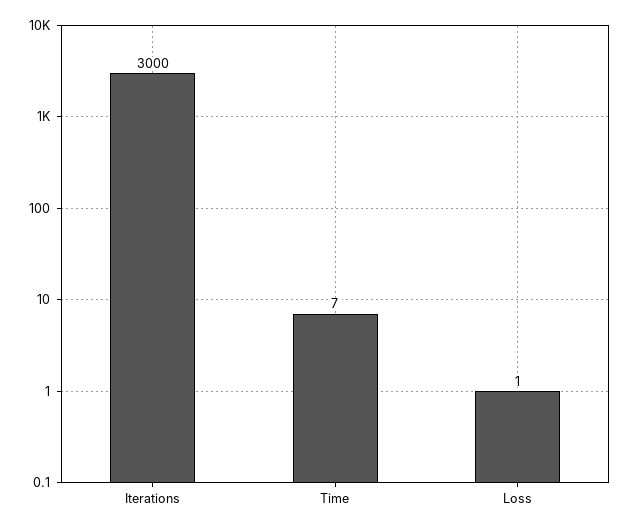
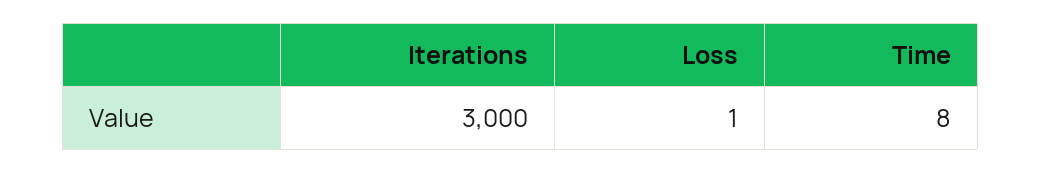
Time: 7 -> 8

